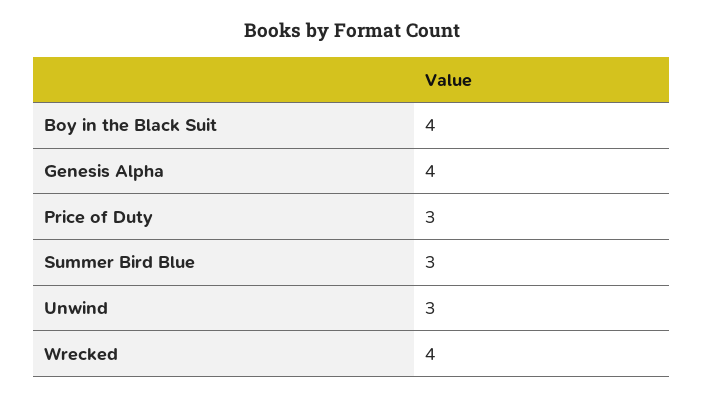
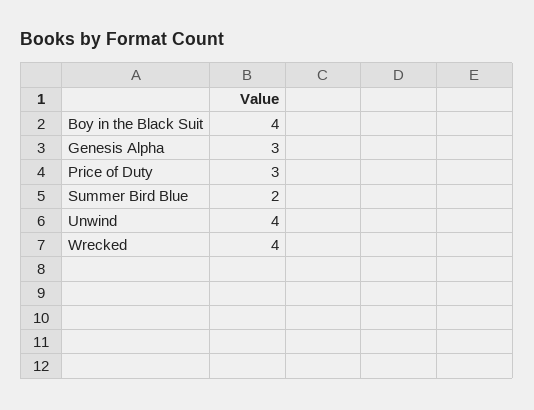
Genesis Alpha: 4 -> 3
Summer Bird Blue: 3 -> 2
Unwind: 3 -> 4

